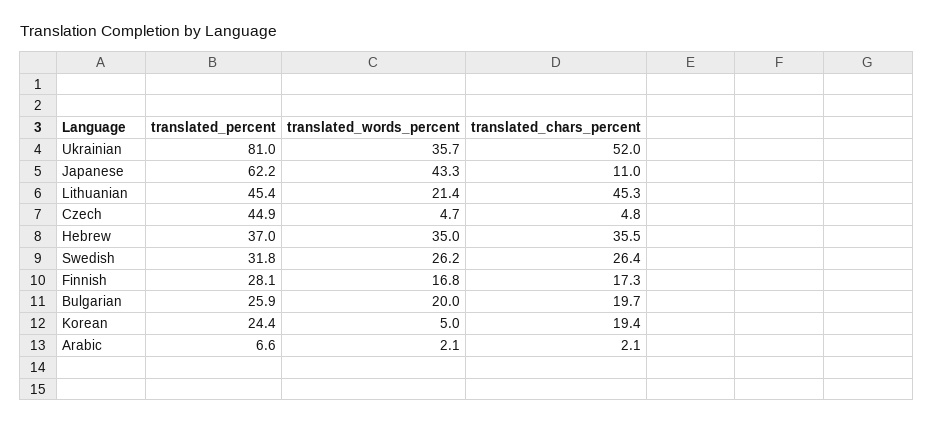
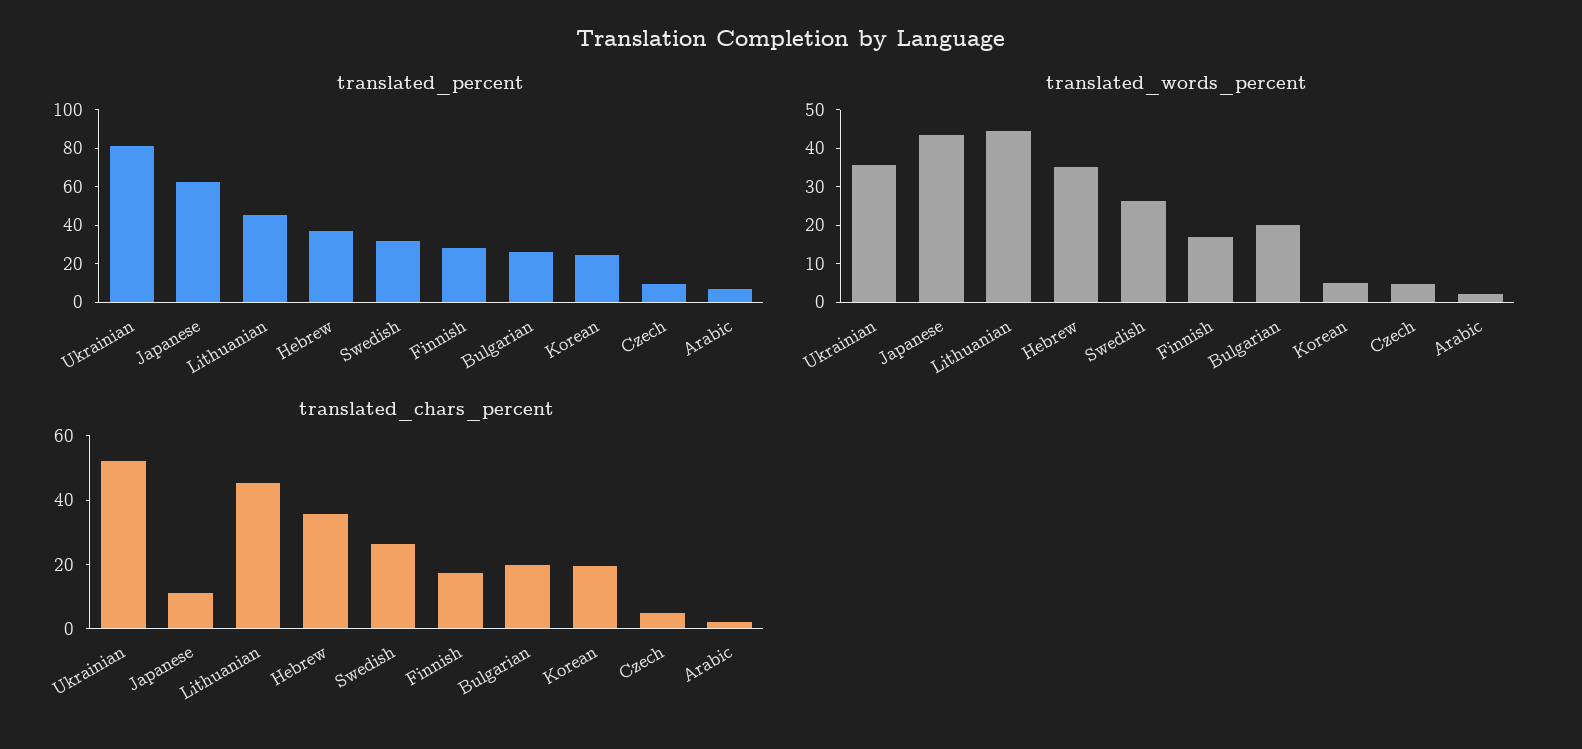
translated_words_percent, Lithuanian: 21.4 -> 45
translated_percent, Czech: 44.9 -> 10

